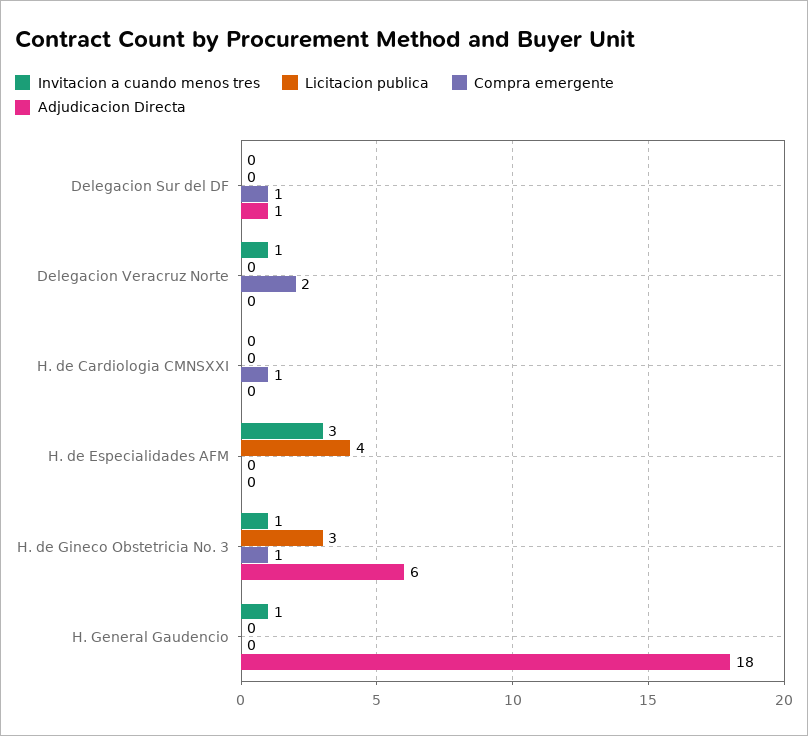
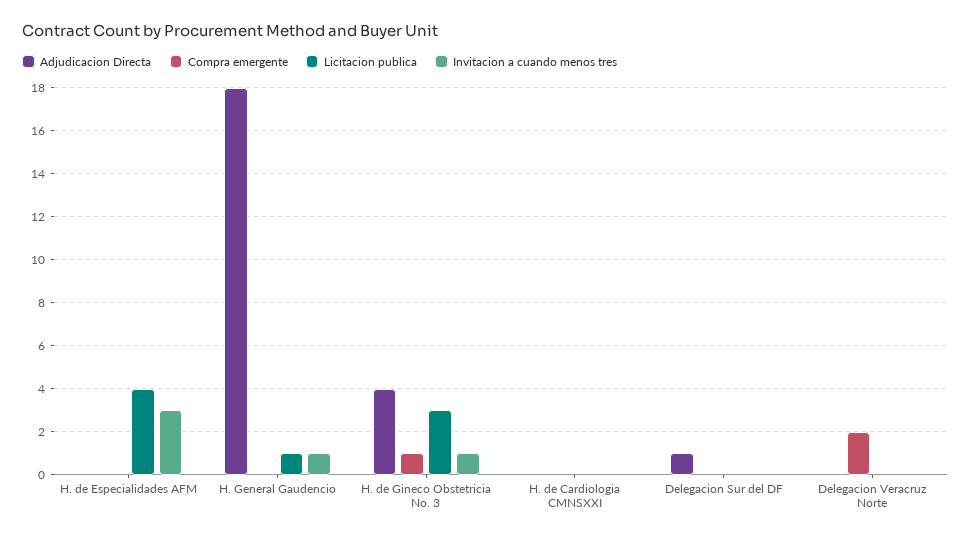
Compra emergente, Delegacion Sur del DF: 1 -> 0
Invitacion a cuando menos tres, Delegacion Veracruz Norte: 1 -> 0
Compra emergente, H. de Cardiologia CMNSXXI: 1 -> 0
Adjudicacion Directa, H. de Gineco Obstetricia No. 3: 6 -> 4
Licitacion publica, H. General Gaudencio: 0 -> 1

